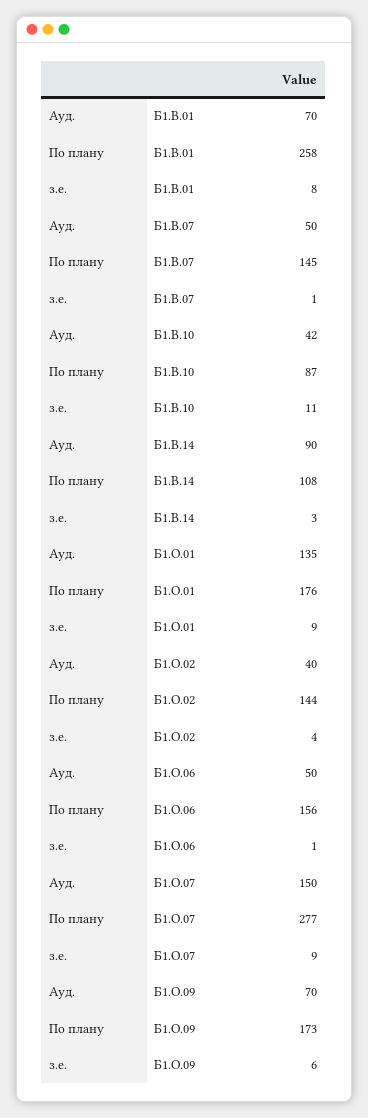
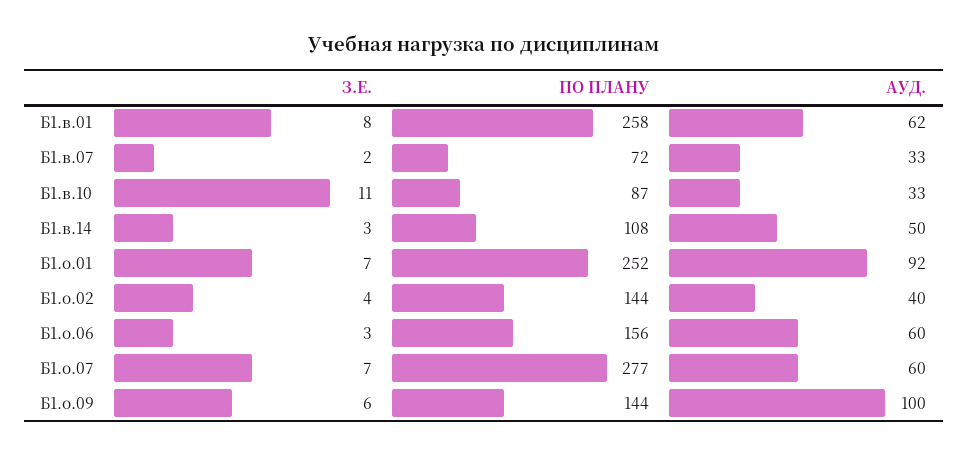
Ауд., Б1.В.01: 70 -> 62
Ауд., Б1.В.07: 50 -> 33
По плану, Б1.В.07: 145 -> 72
з.е., Б1.В.07: 1 -> 2
Ауд., Б1.В.10: 42 -> 33
Ауд., Б1.В.14: 90 -> 50
Ауд., Б1.О.01: 135 -> 92
По плану, Б1.О.01: 176 -> 252
з.е., Б1.О.01: 9 -> 7
Ауд., Б1.О.06: 50 -> 60
з.е., Б1.О.06: 1 -> 3
Ауд., Б1.О.07: 150 -> 60
з.е., Б1.О.07: 9 -> 7
Ауд., Б1.О.09: 70 -> 100
По плану, Б1.О.09: 173 -> 144

